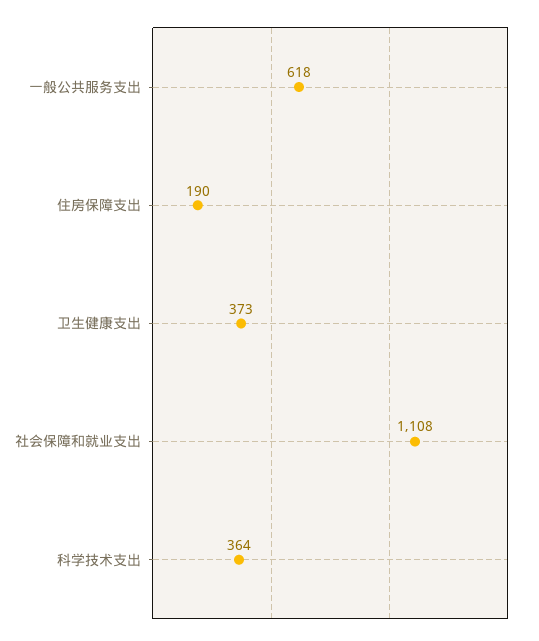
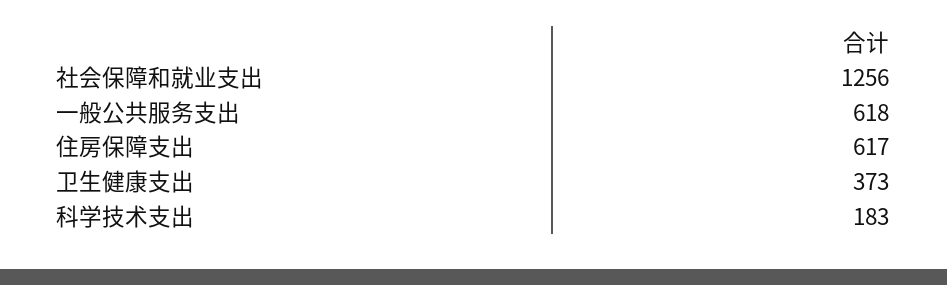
住房保障支出: 190 -> 617
社会保障和就业支出: 1108 -> 1256
科学技术支出: 364 -> 183

